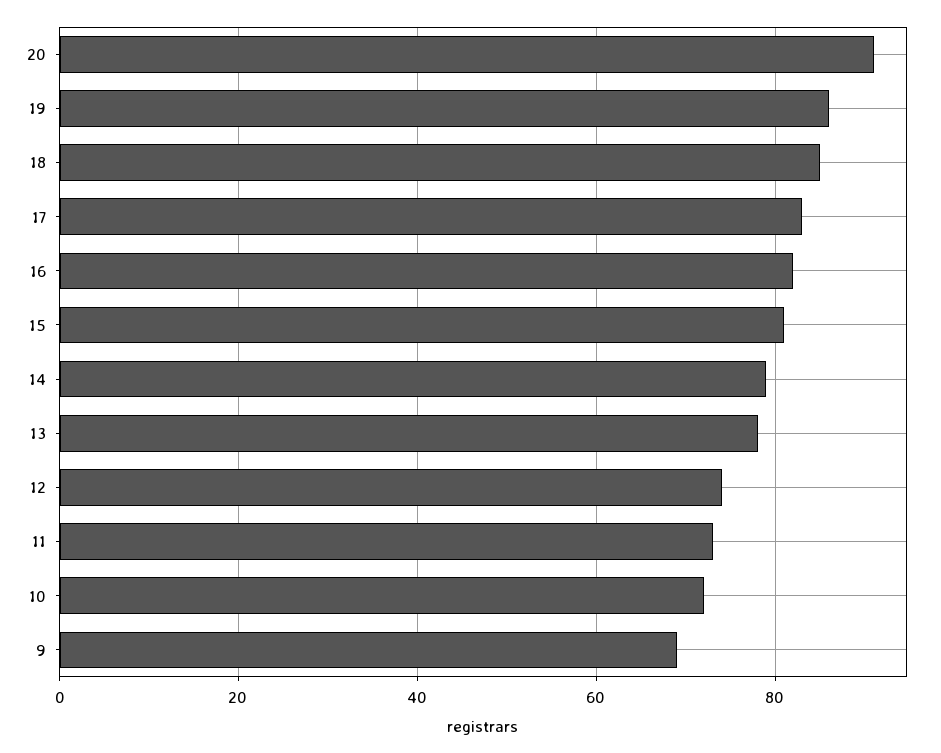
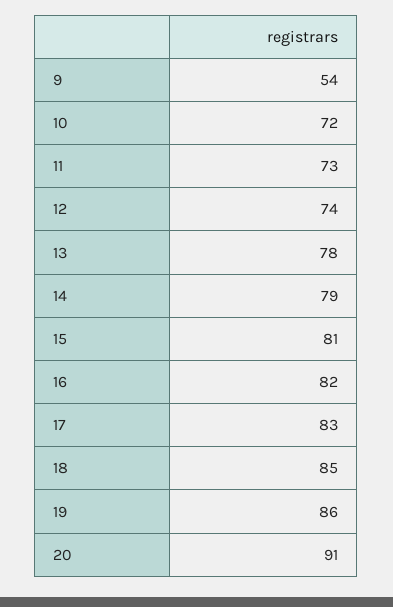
9: 70 -> 54

